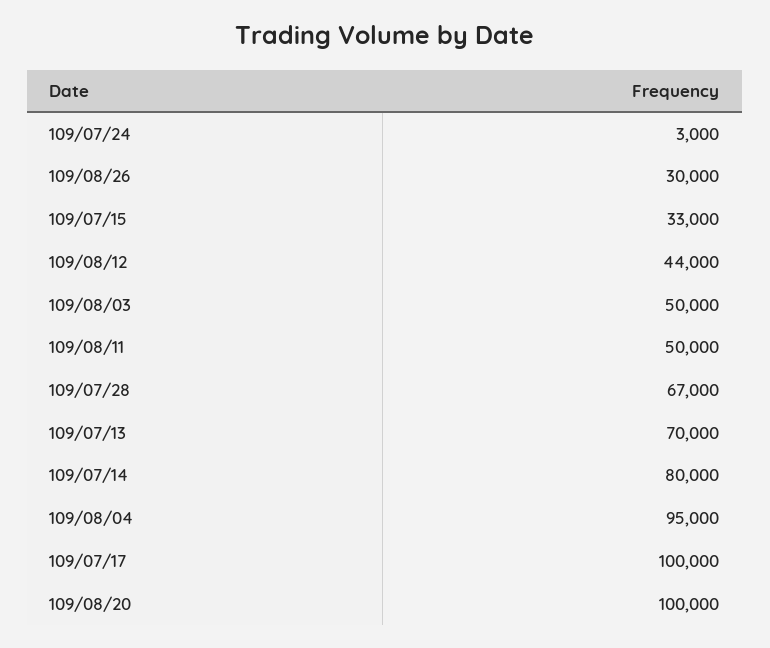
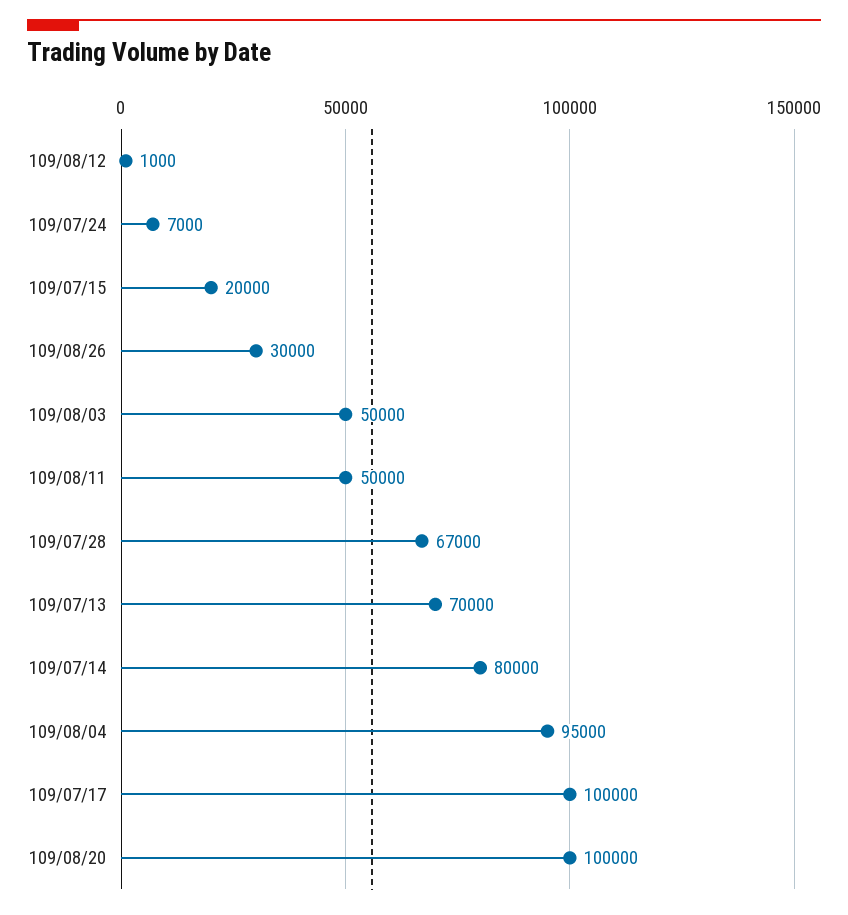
109/07/24: 3000 -> 7000
109/07/15: 33000 -> 20000
109/08/12: 44000 -> 1000

